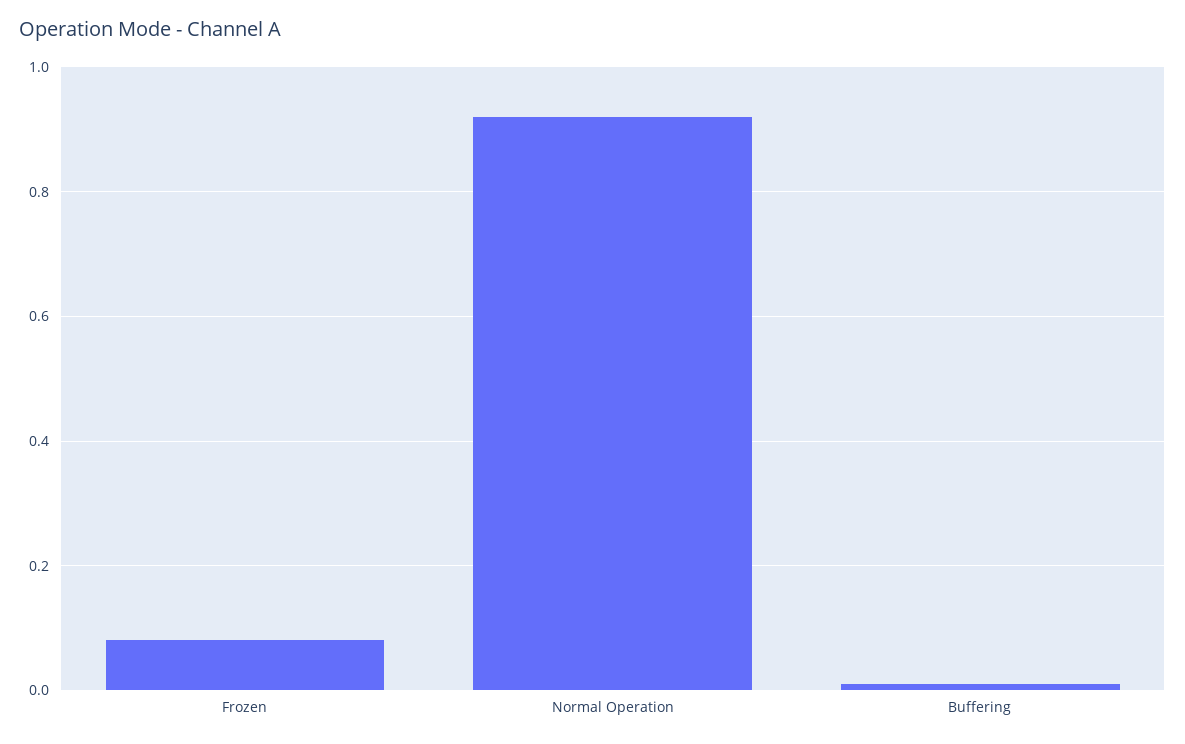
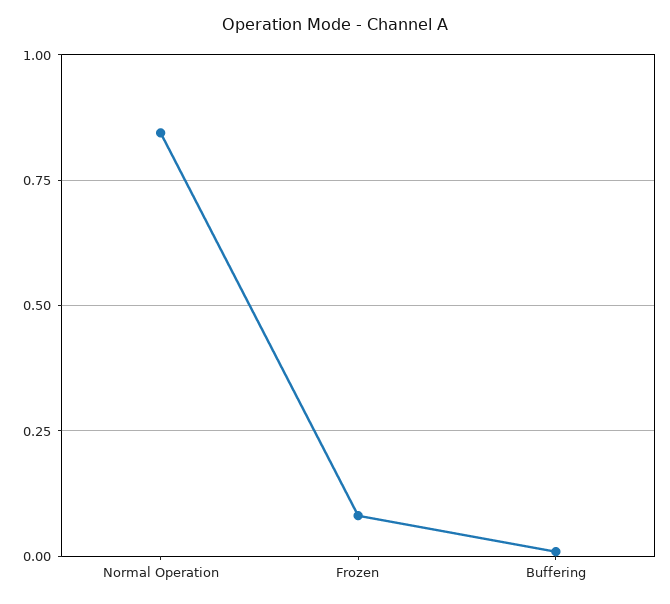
Normal Operation: 0.92 -> 0.85

